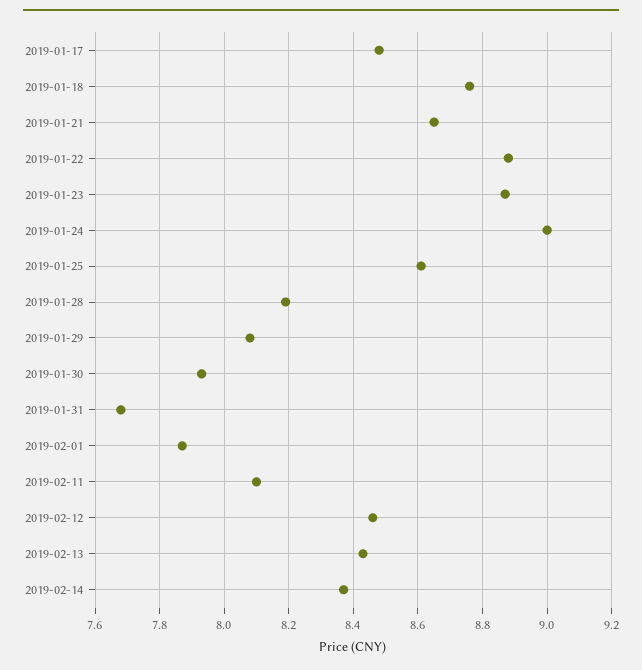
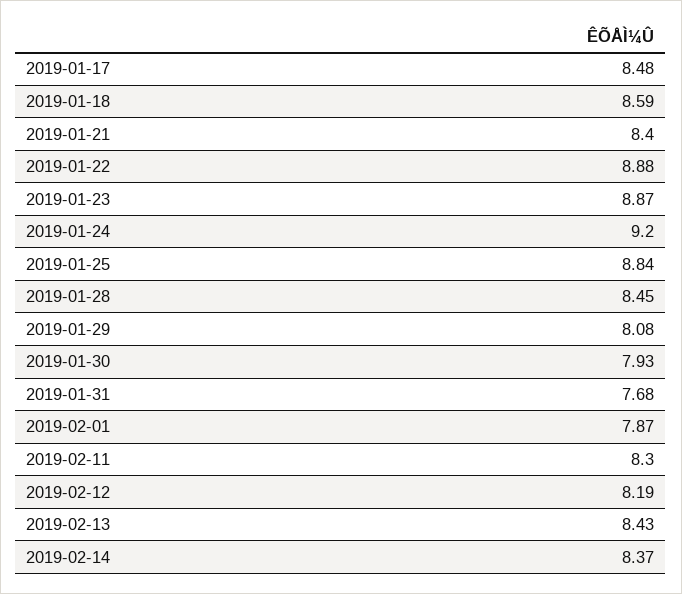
2019-01-18: 8.75 -> 8.59
2019-01-21: 8.65 -> 8.4
2019-01-24: 9 -> 9.2
2019-01-25: 8.6 -> 8.84
2019-01-28: 8.2 -> 8.45
2019-02-11: 8.1 -> 8.3
2019-02-12: 8.45 -> 8.19

